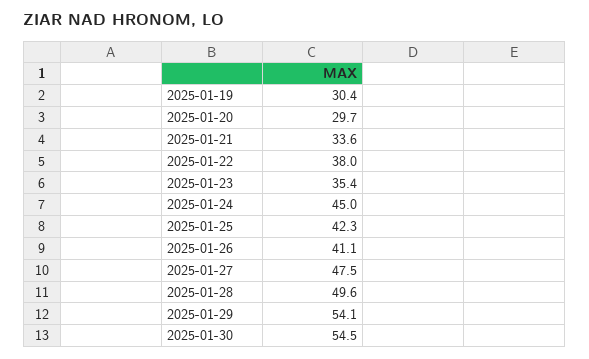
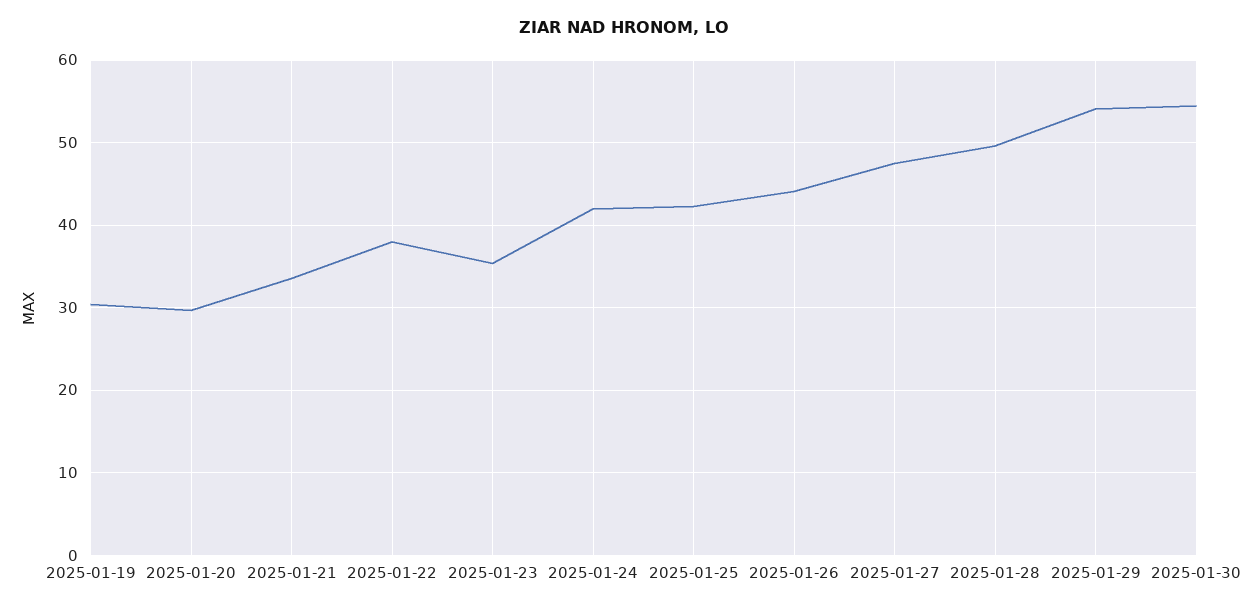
2025-01-24: 45 -> 42
2025-01-26: 41.1 -> 44

